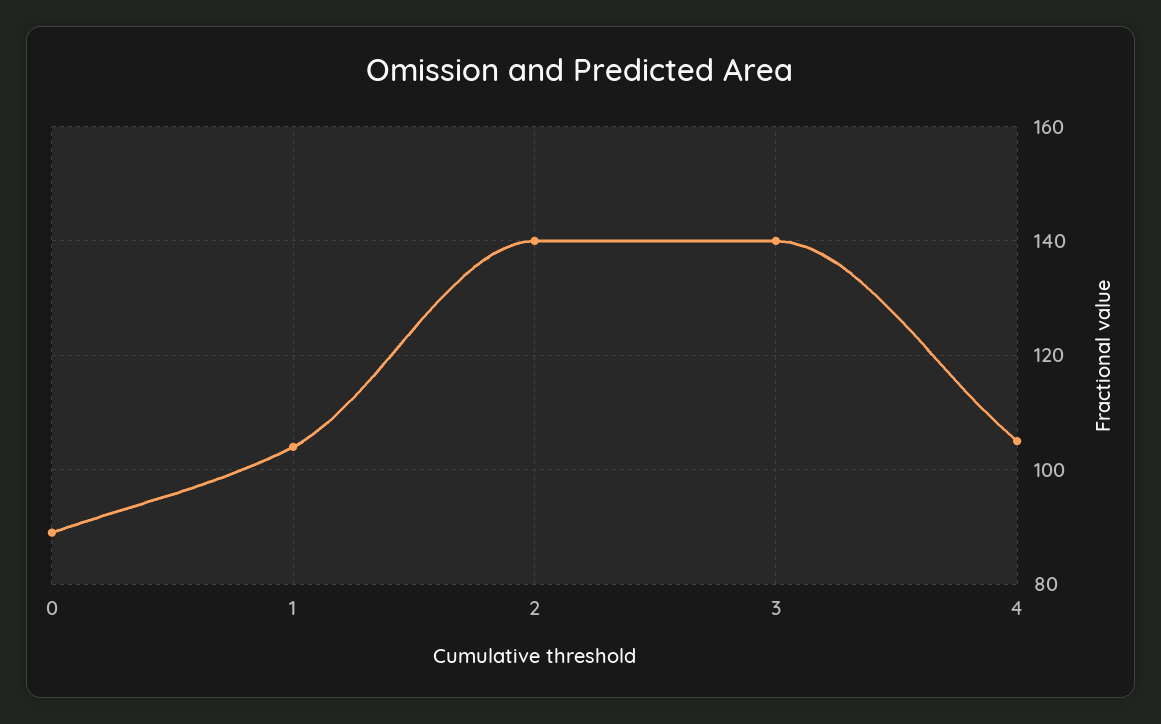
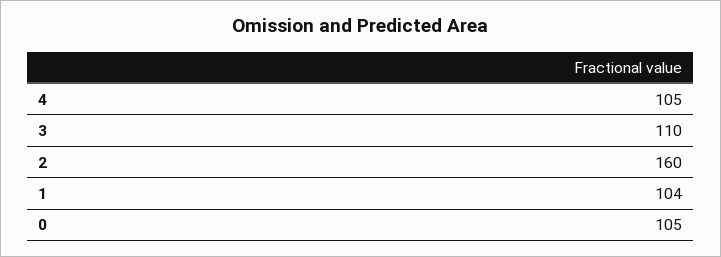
0: 90 -> 105
2: 140 -> 160
3: 140 -> 110

